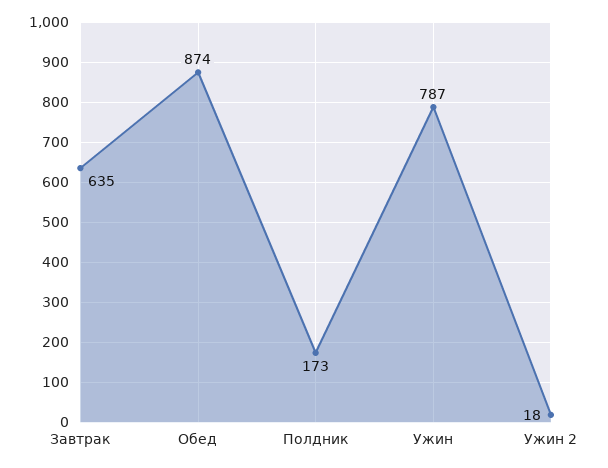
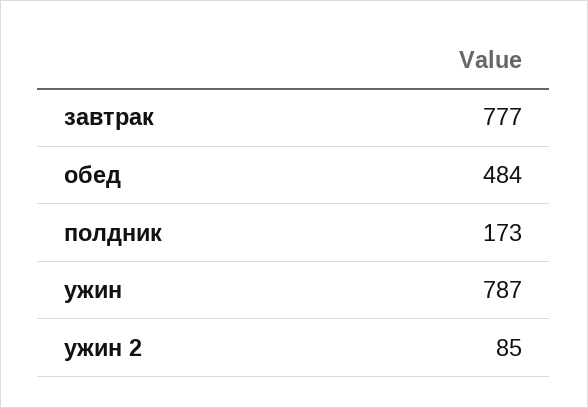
Завтрак: 635 -> 777
Обед: 874 -> 484
Ужин 2: 18 -> 85

